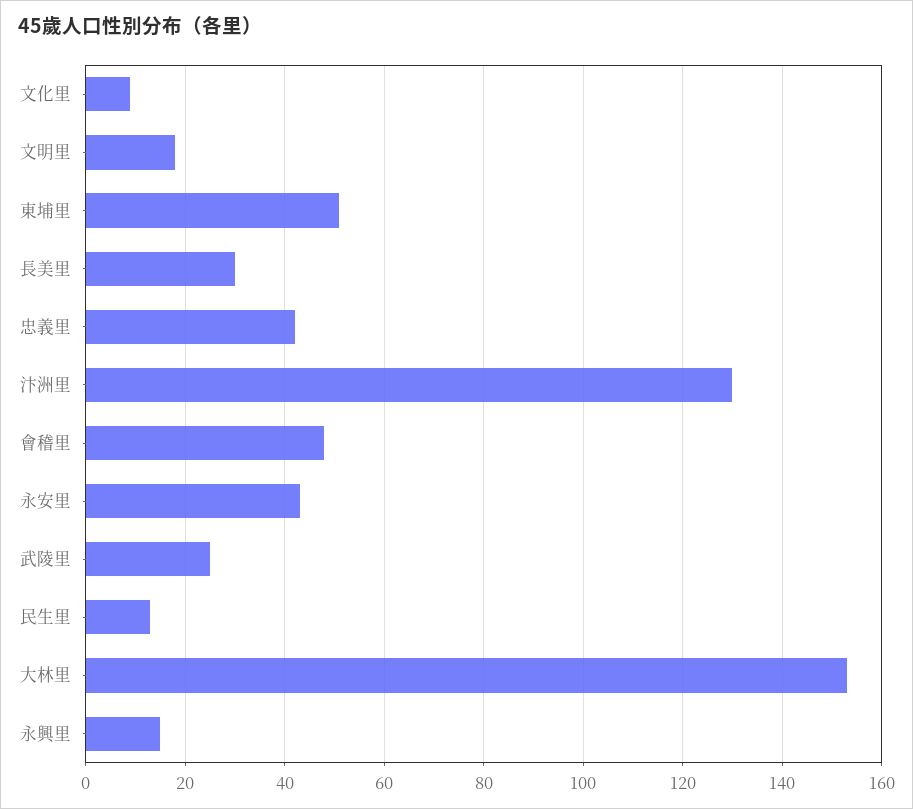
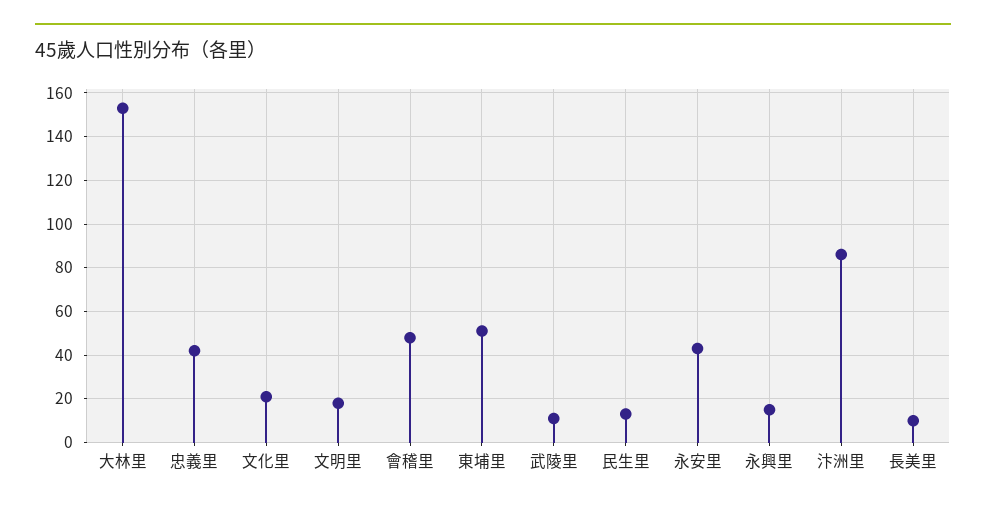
文化里: 10 -> 20
長美里: 30 -> 10
汴洲里: 130 -> 85
武陵里: 25 -> 10

